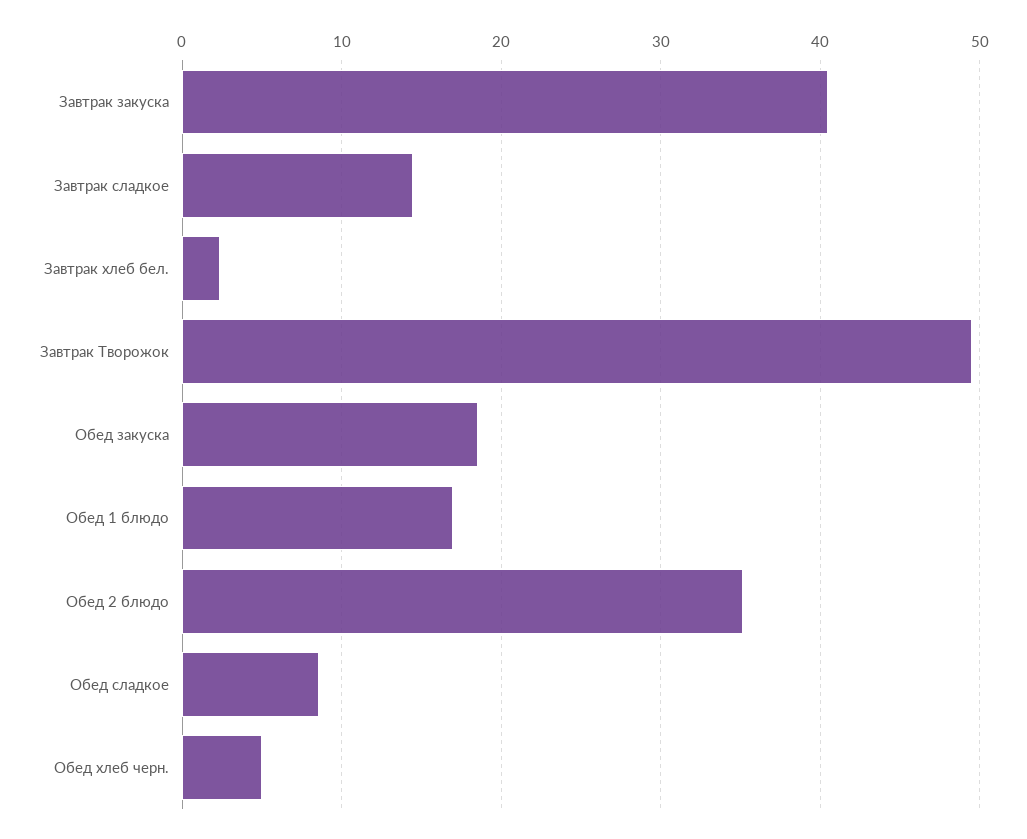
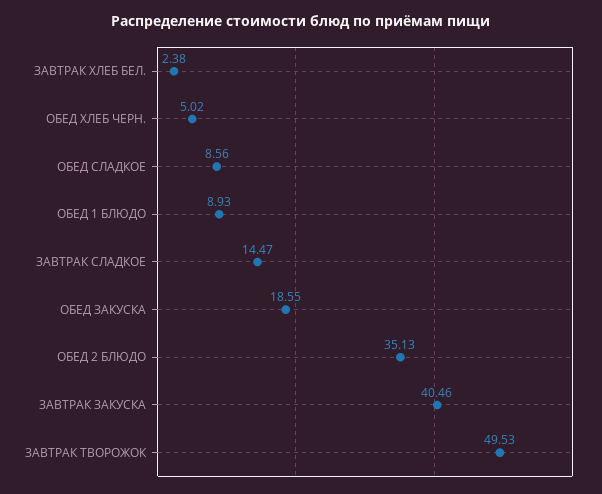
Обед 1 блюдо: 17 -> 8.93

